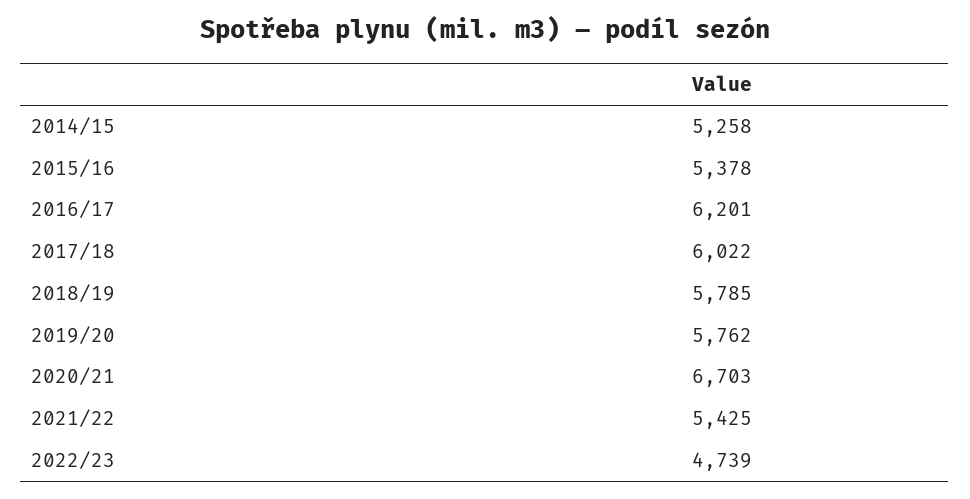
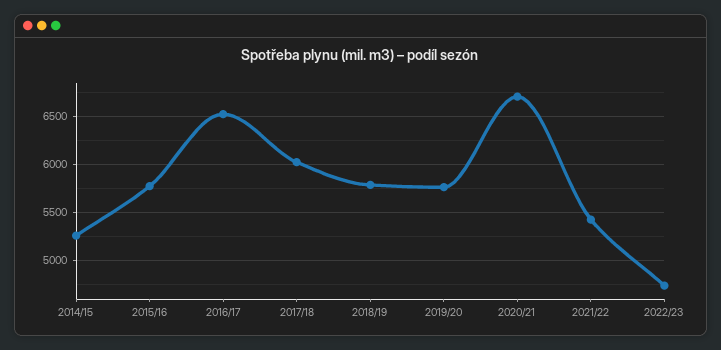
2015/16: 5378 -> 5800
2016/17: 6201 -> 6500

